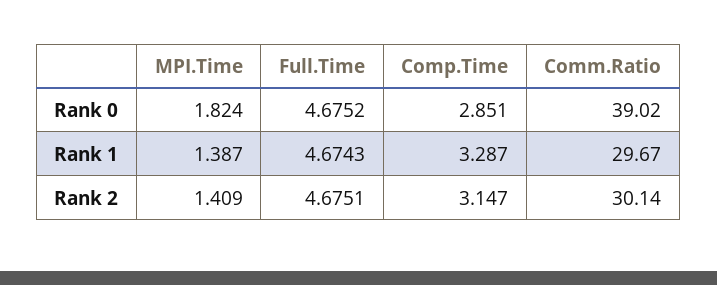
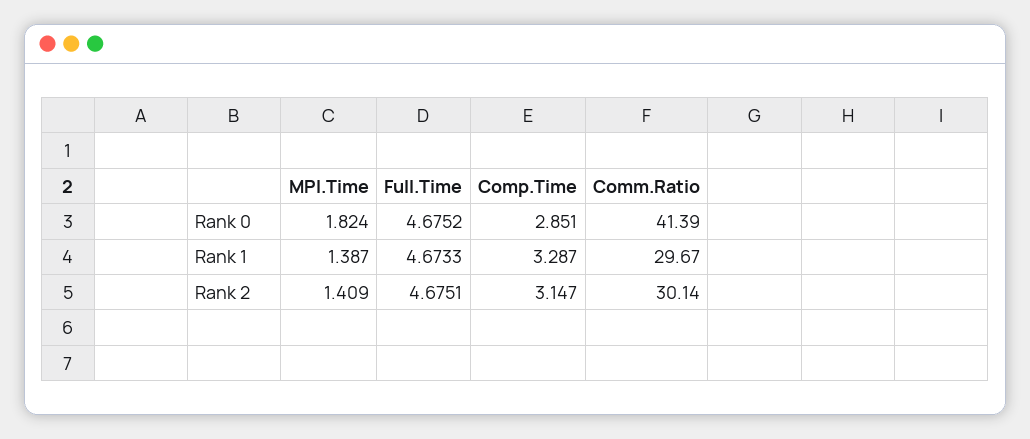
Comm.Ratio, Rank 0: 39.02 -> 41.39
Full.Time, Rank 1: 4.6743 -> 4.6733

